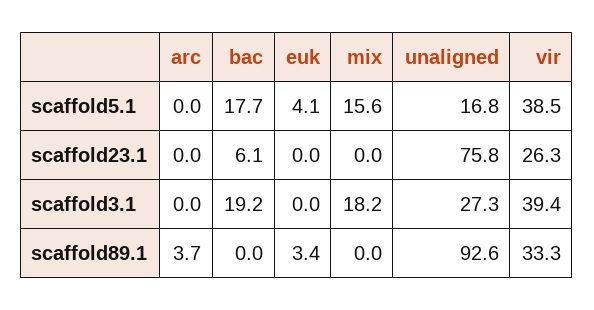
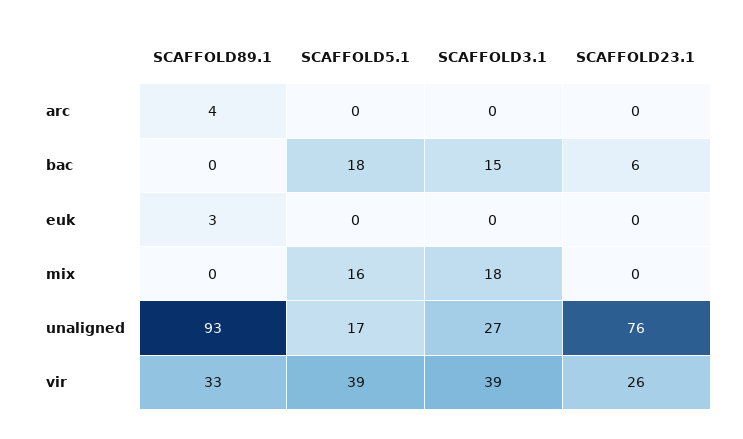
euk, scaffold5.1: 4.1 -> 0
bac, scaffold3.1: 19.2 -> 15

